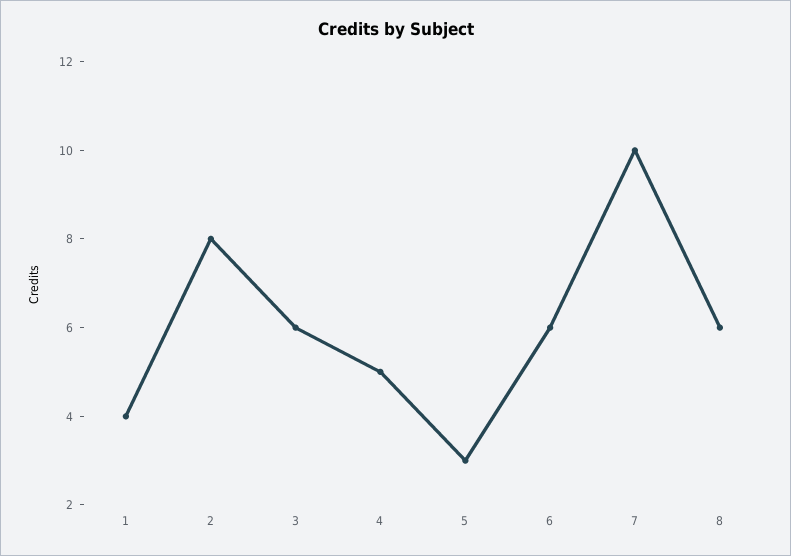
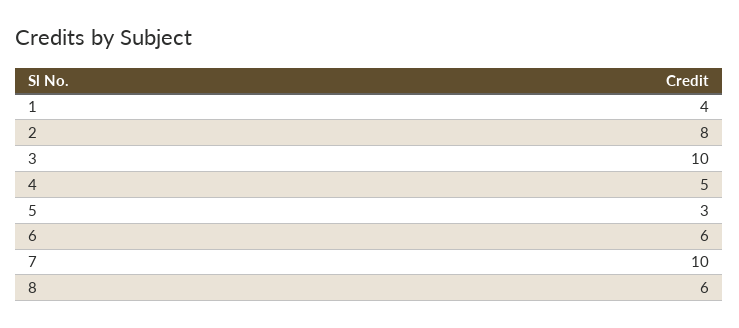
3: 6 -> 10

